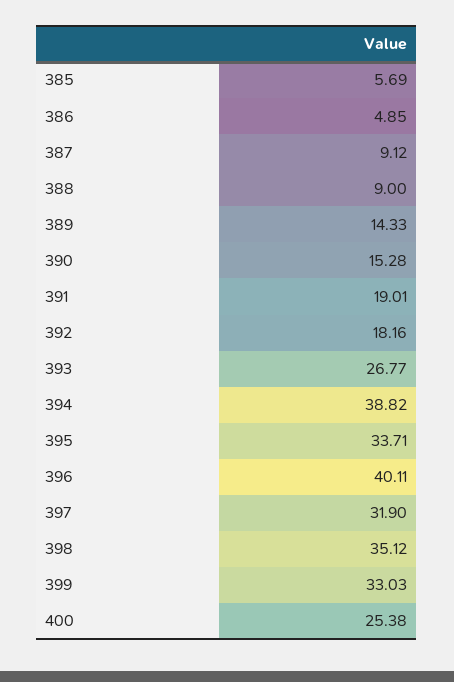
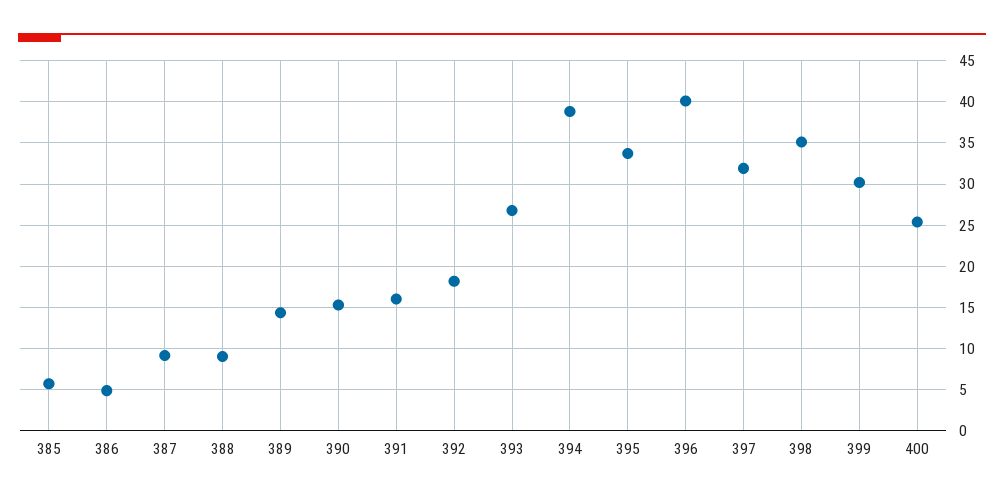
391: 19.01 -> 16
399: 33.03 -> 30

